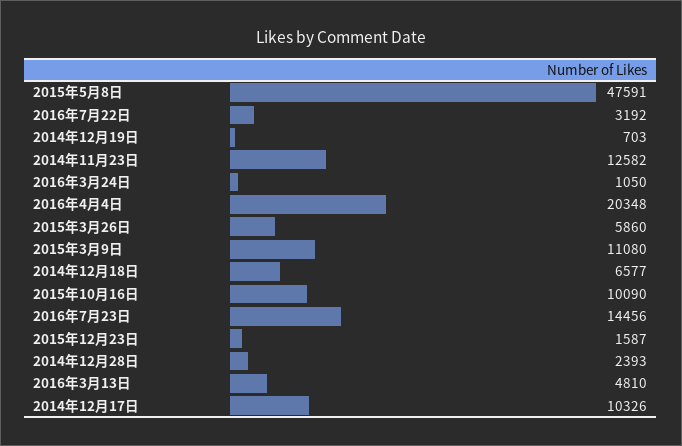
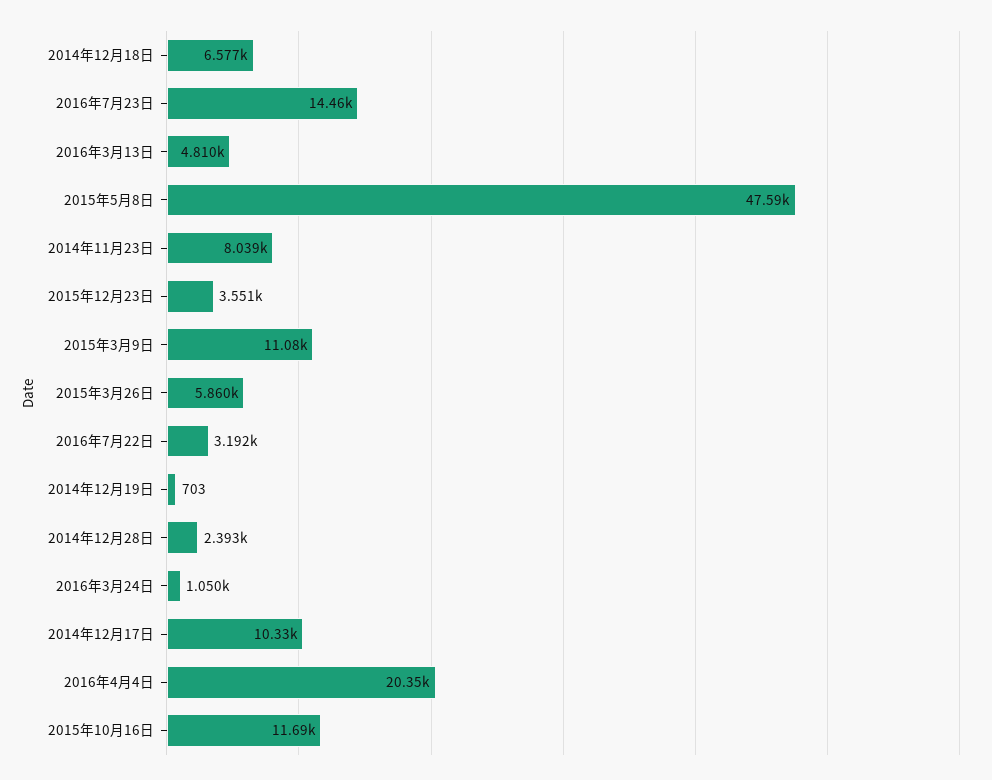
2014年11月23日: 12582 -> 8039
2015年10月16日: 10090 -> 11690
2015年12月23日: 1587 -> 3551

